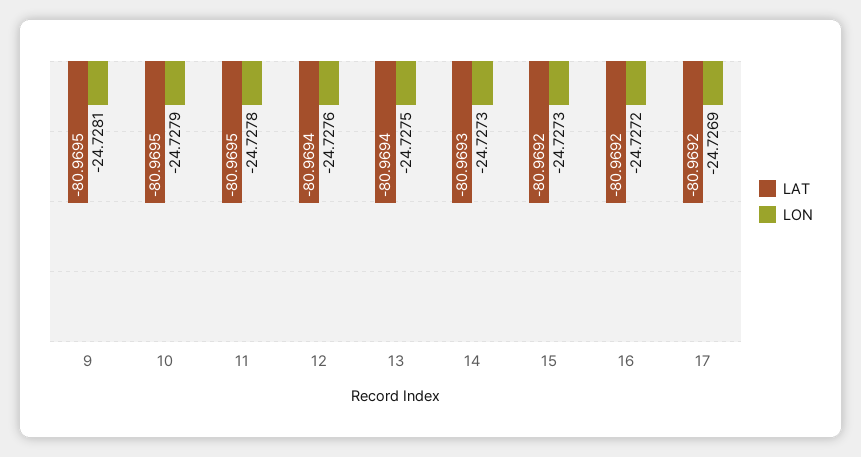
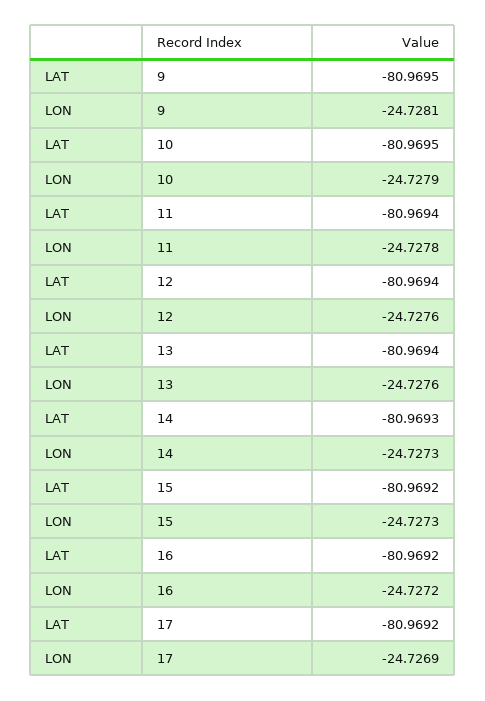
LAT, 11: -80.9695 -> -80.9694
LON, 13: -24.7275 -> -24.7276

